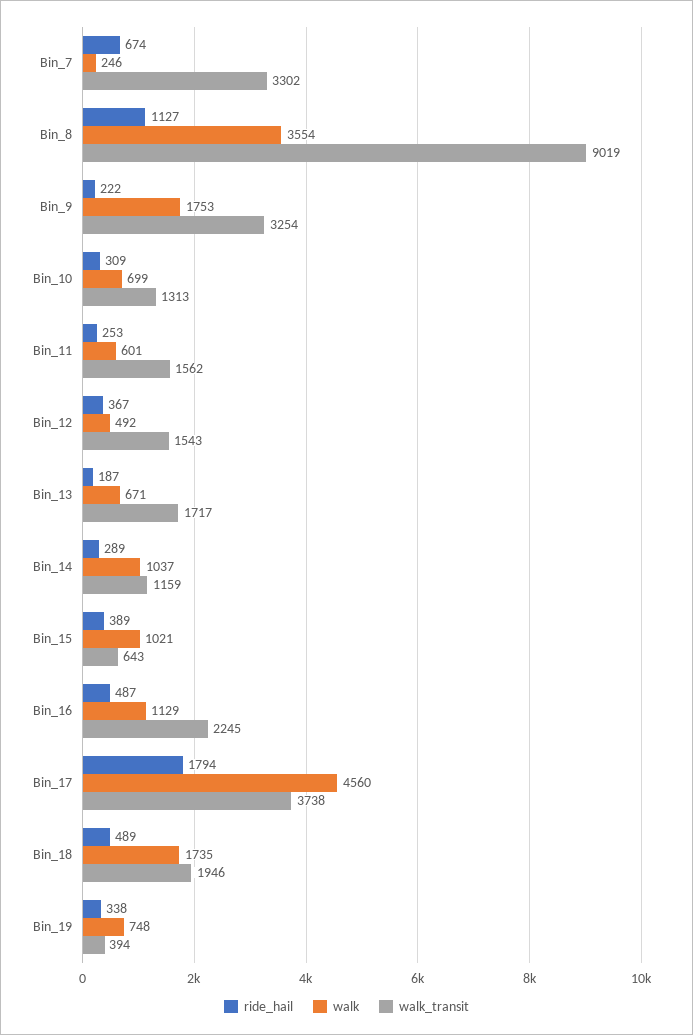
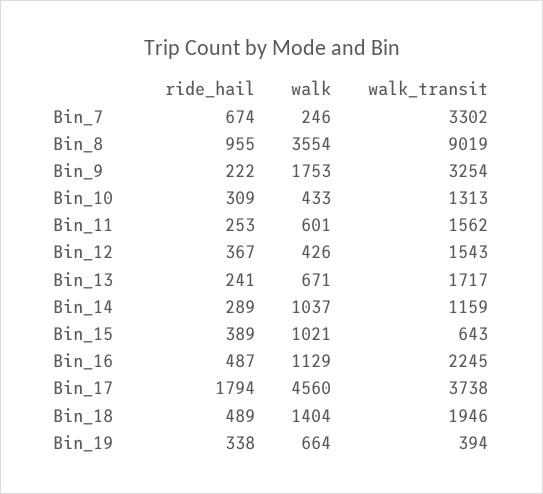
ride_hail, Bin_8: 1127 -> 955
walk, Bin_10: 699 -> 433
walk, Bin_12: 492 -> 426
ride_hail, Bin_13: 187 -> 241
walk, Bin_18: 1735 -> 1404
walk, Bin_19: 748 -> 664

